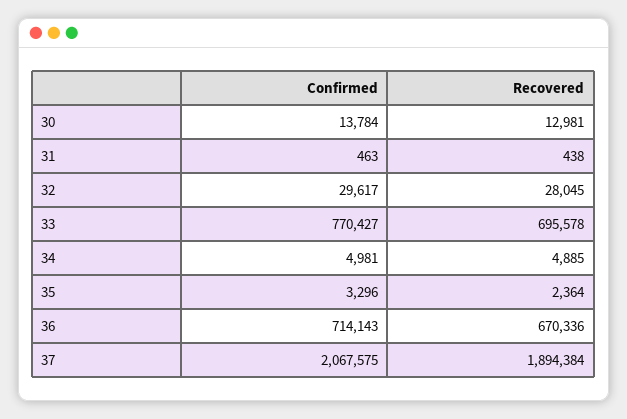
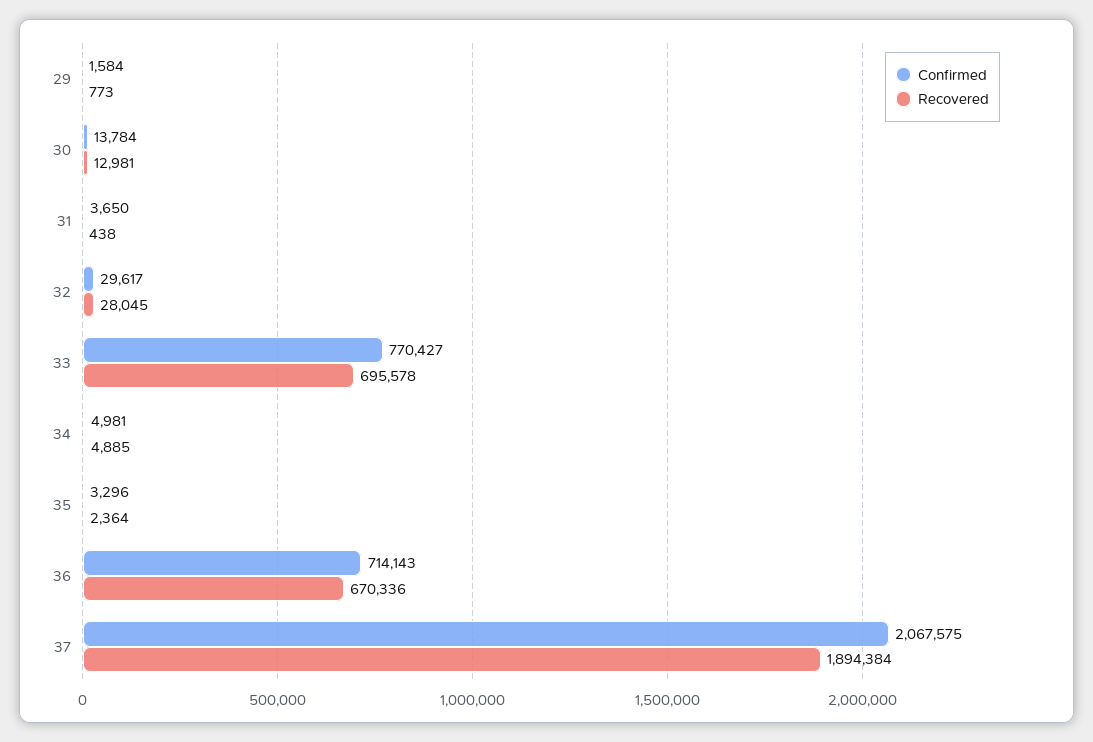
Confirmed, 31: 463 -> 3650
Confirmed, 29: none -> 1584
Recovered, 29: none -> 773

